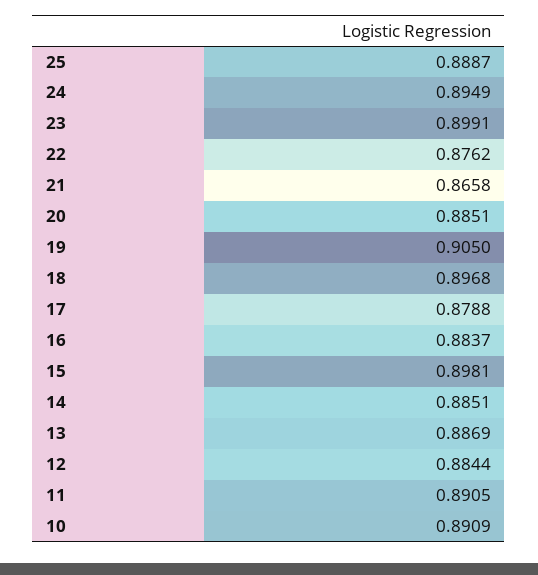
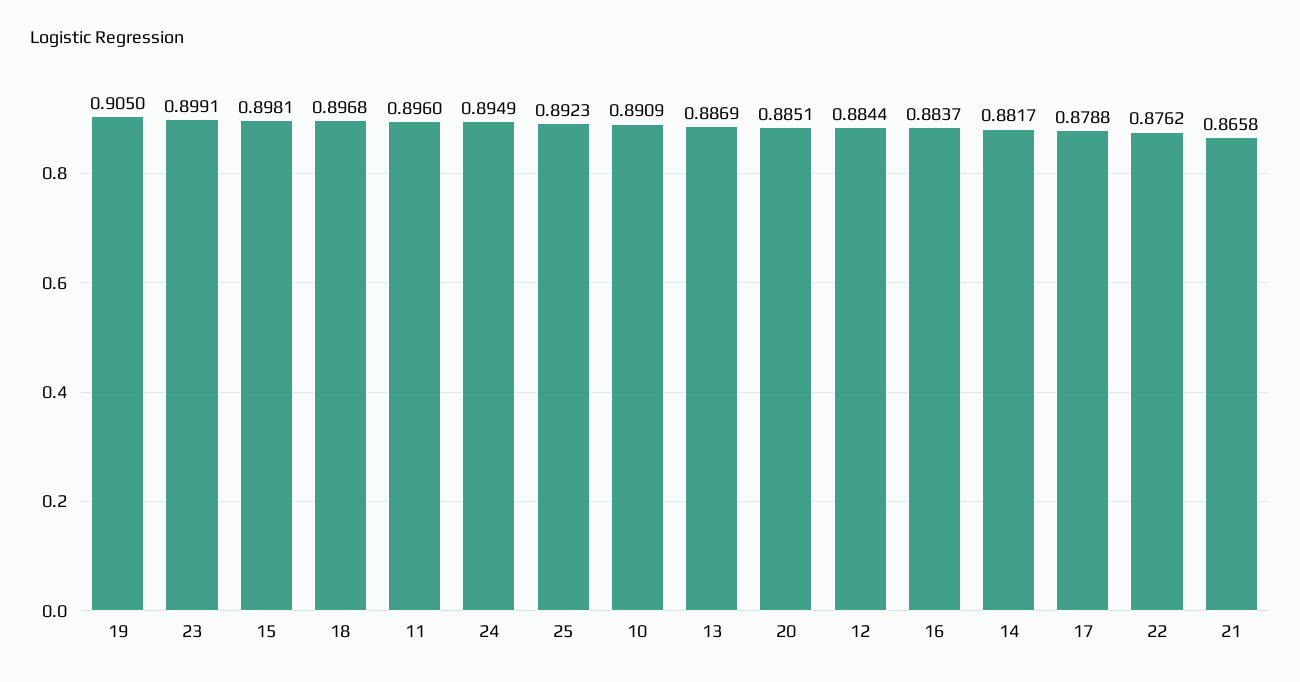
25: 0.8887 -> 0.8923
14: 0.8851 -> 0.8817
11: 0.8905 -> 0.896

